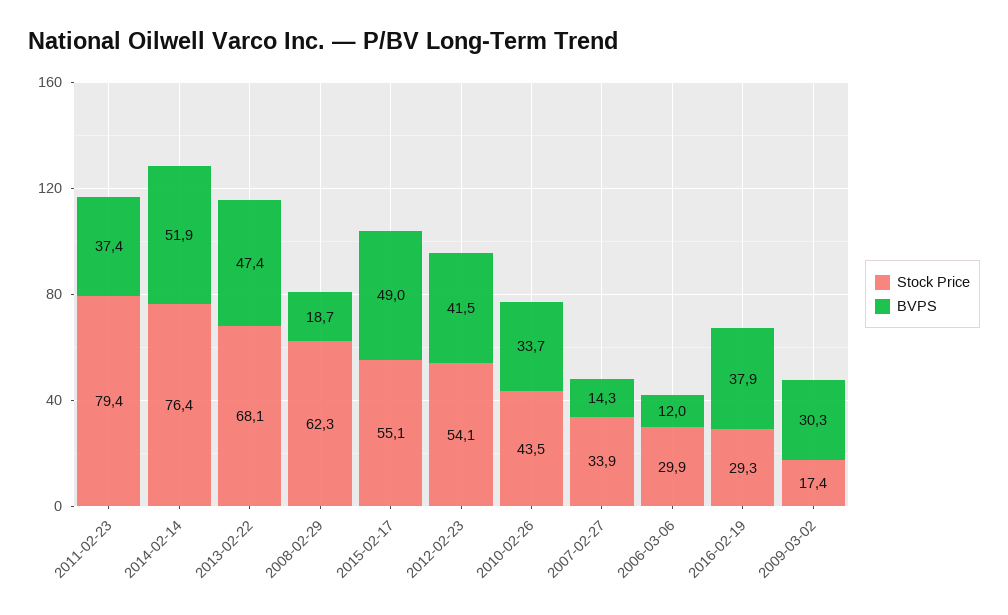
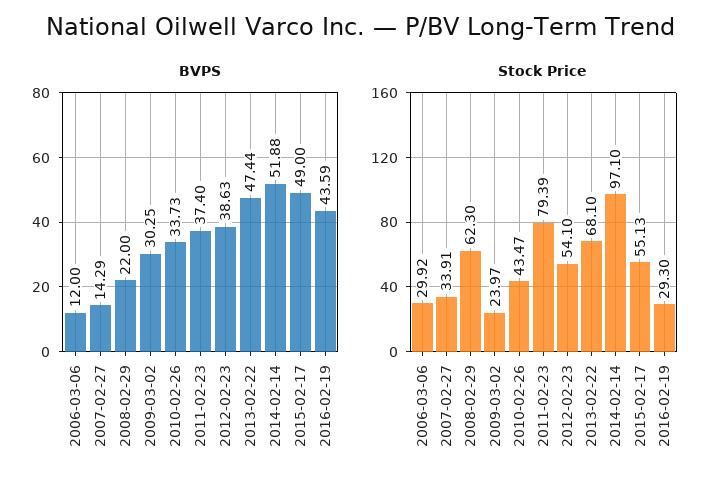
Stock Price, 2014-02-14: 76.4 -> 97.1
BVPS, 2008-02-29: 18.7 -> 22
BVPS, 2012-02-23: 41.5 -> 38.63
BVPS, 2016-02-19: 37.9 -> 43.59
Stock Price, 2009-03-02: 17.4 -> 23.97

